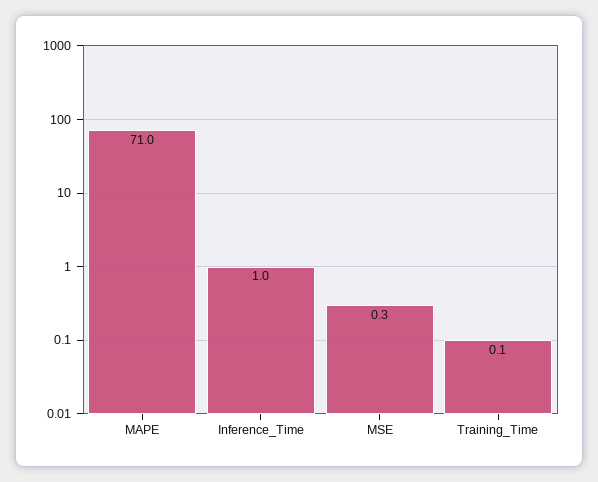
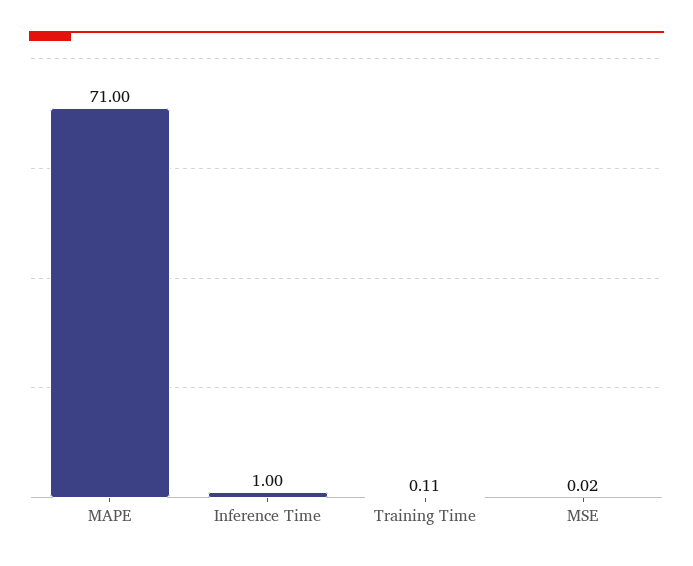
MSE: 0.3 -> 0.02

